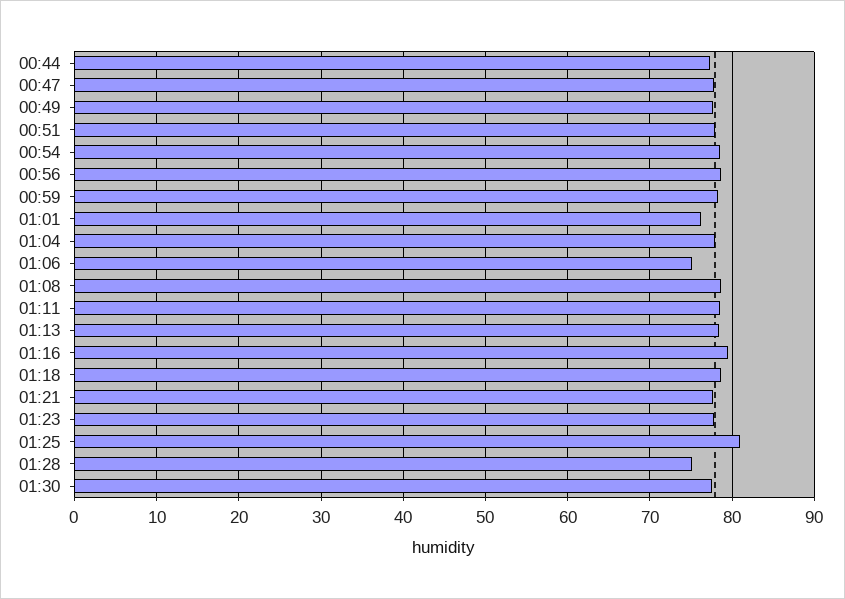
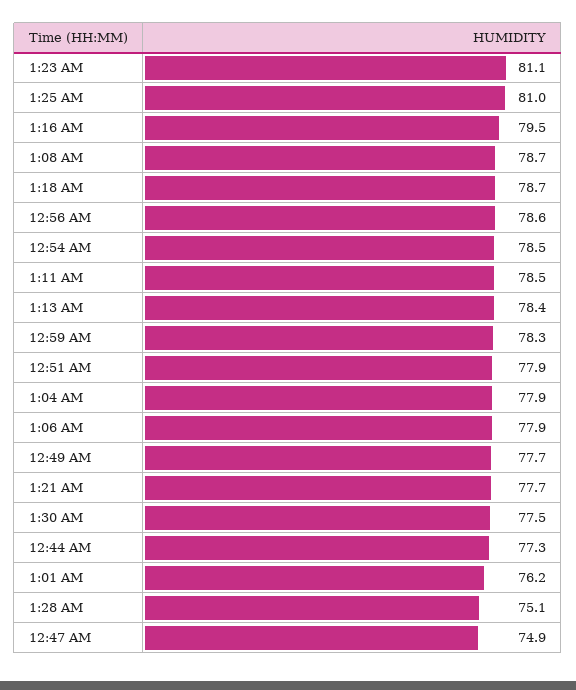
00:47: 78 -> 74.9
01:06: 75 -> 77.9
01:23: 78 -> 81.1

